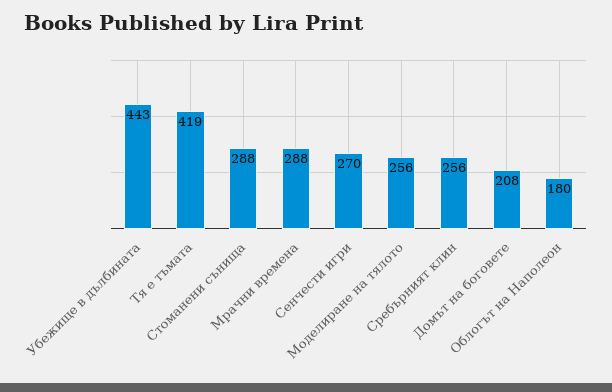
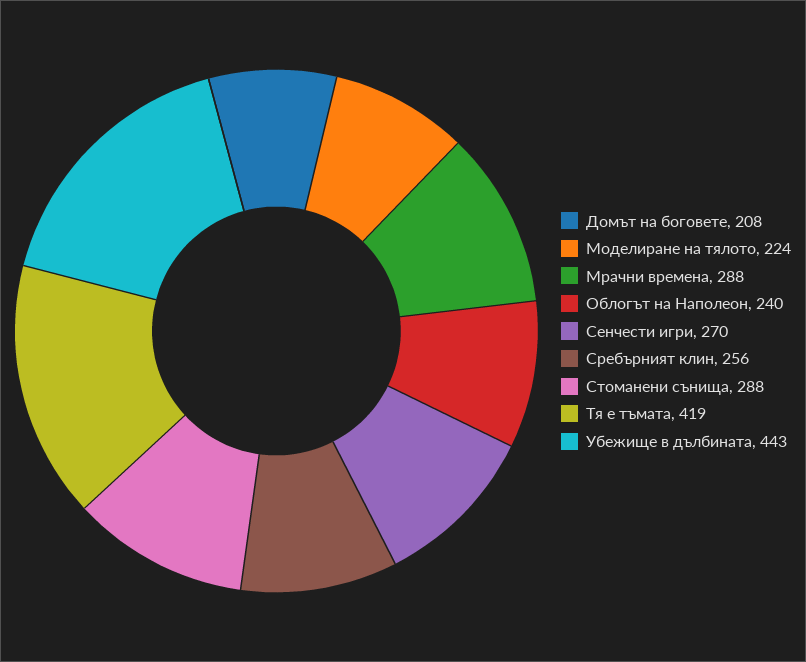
Моделиране на тялото: 256 -> 224
Облогът на Наполеон: 180 -> 240

